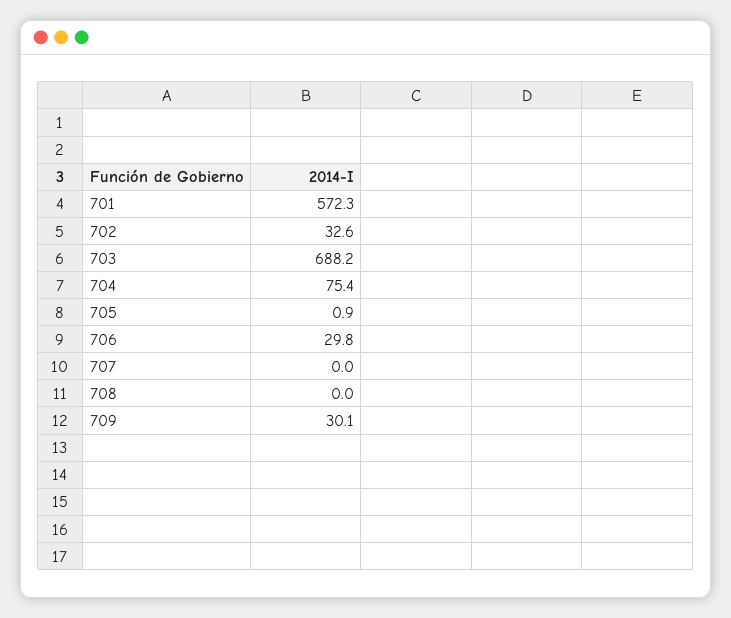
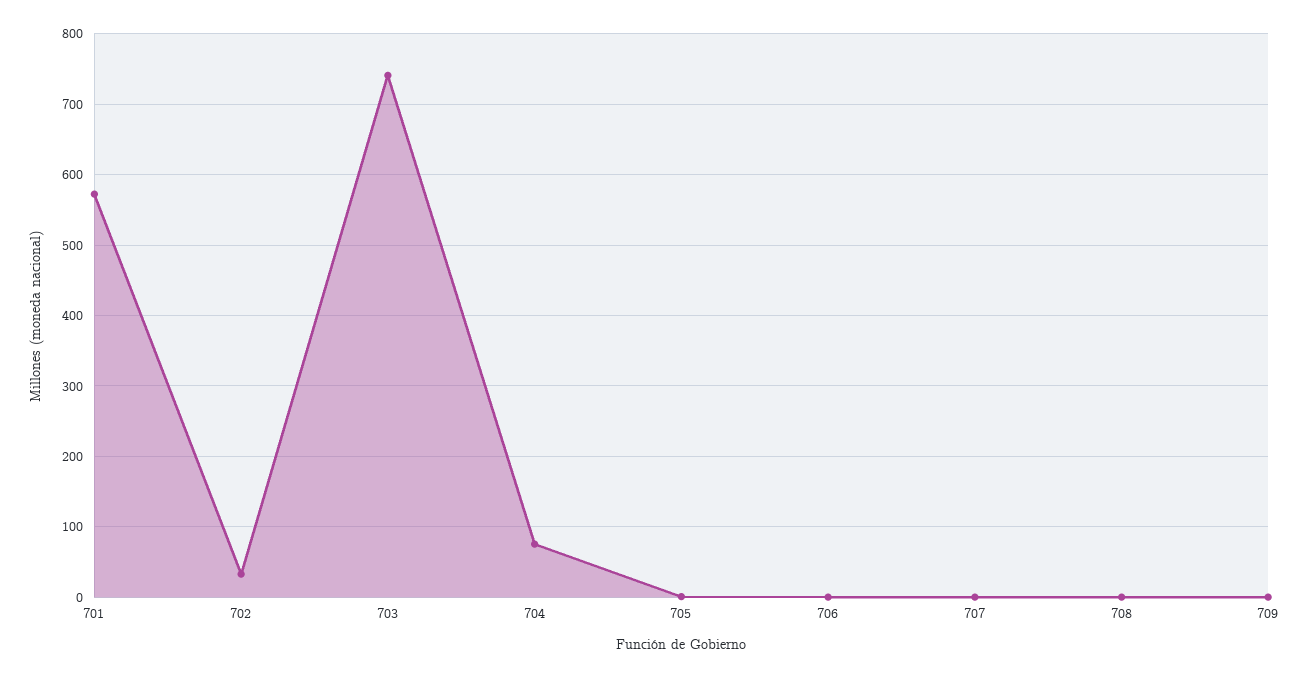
703: 688.2 -> 740
706: 29.8 -> 0
709: 30.1 -> 0

